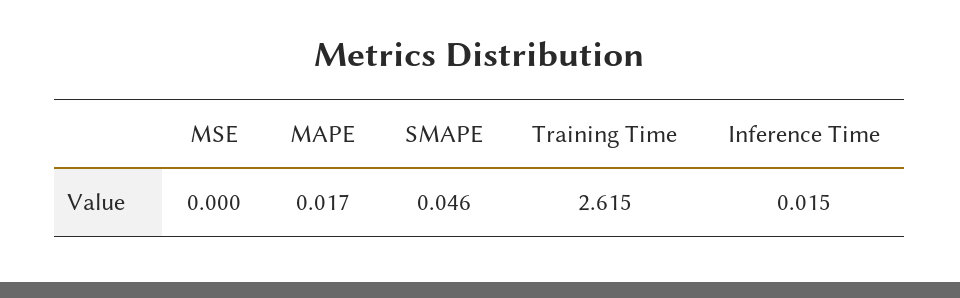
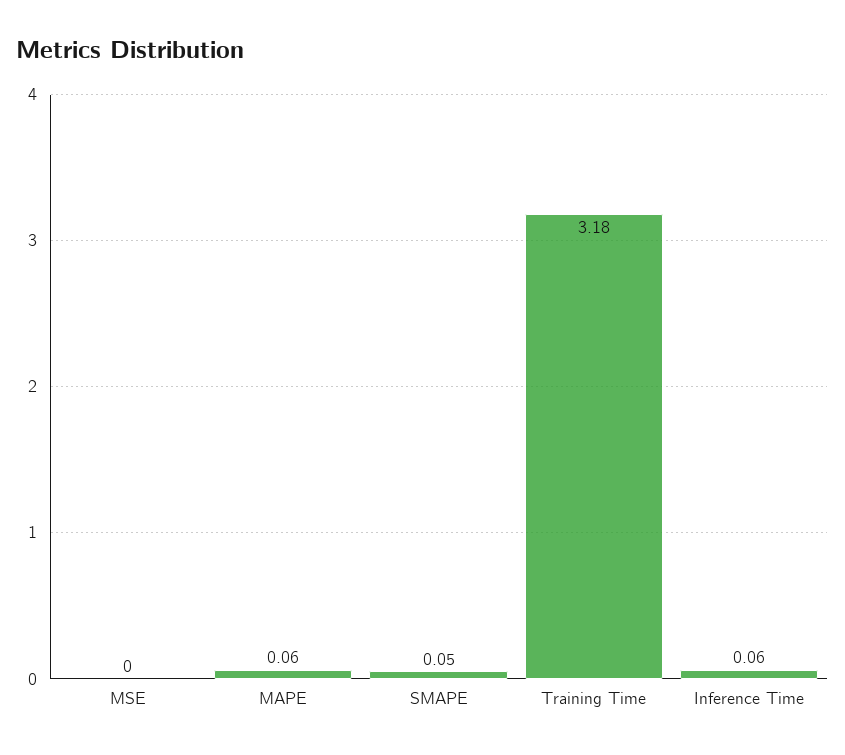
MAPE: 0.017 -> 0.06
Training Time: 2.615 -> 3.18
Inference Time: 0.015 -> 0.06

